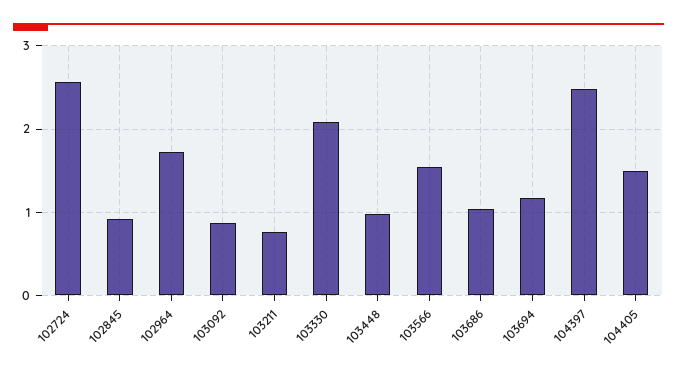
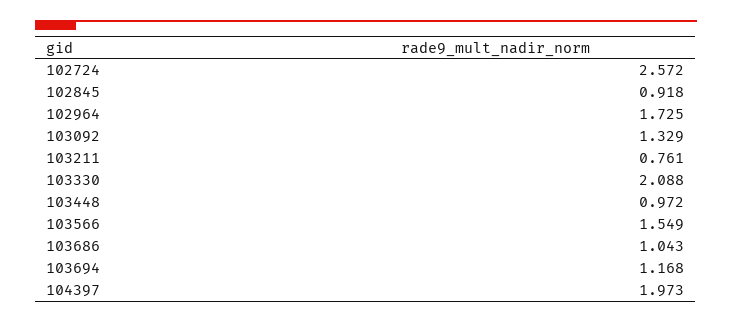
103092: 0.9 -> 1.329
104397: 2.5 -> 1.973
104405: 1.5 -> none

